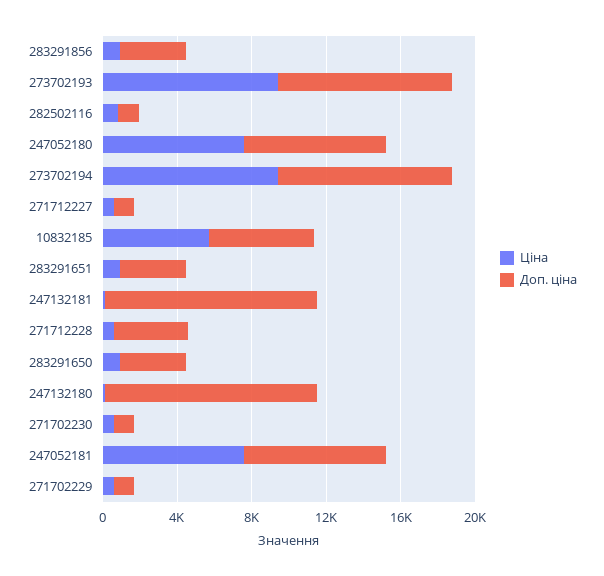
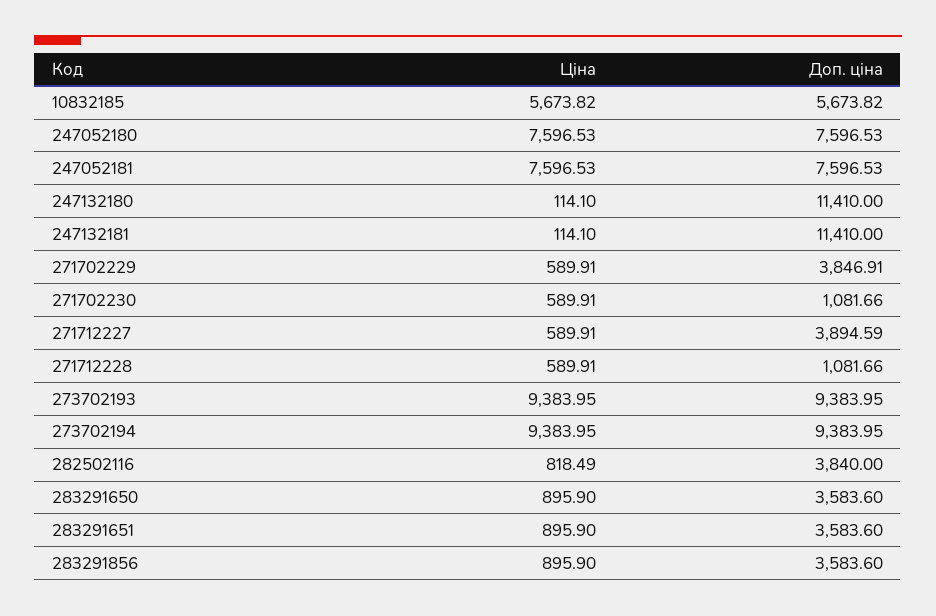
Доп. ціна, 282502116: 1000 -> 3840
Доп. ціна, 271712227: 1000 -> 3894.59
Доп. ціна, 271712228: 4000 -> 1081.66
Доп. ціна, 271702229: 1000 -> 3846.91

